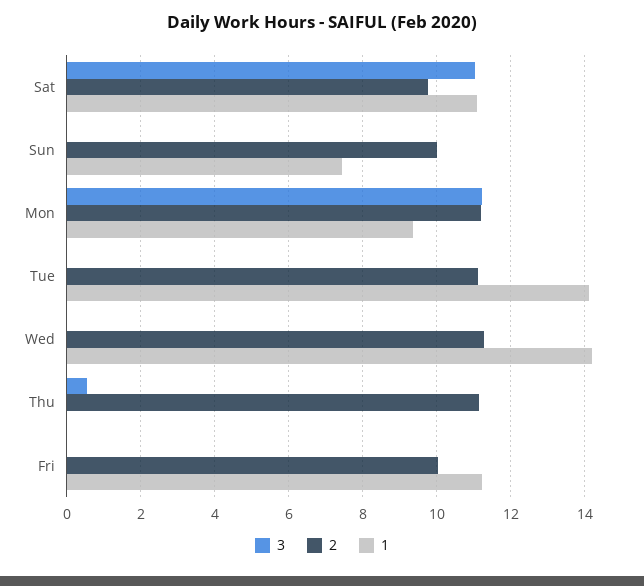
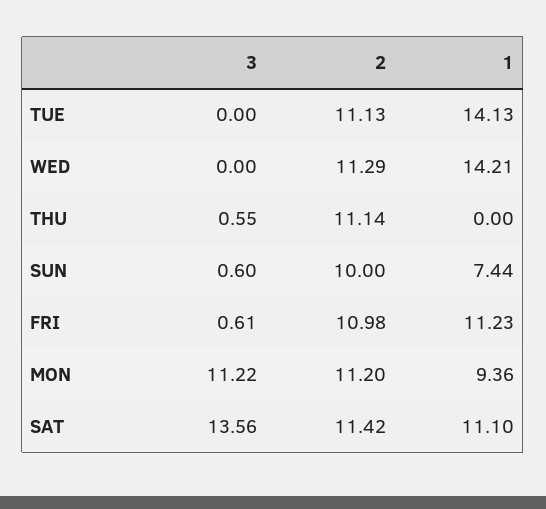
3, Sat: 11 -> 13.56
2, Sat: 9.8 -> 11.42
3, Sun: 0 -> 0.6
3, Fri: 0 -> 0.61
2, Fri: 10 -> 10.98

